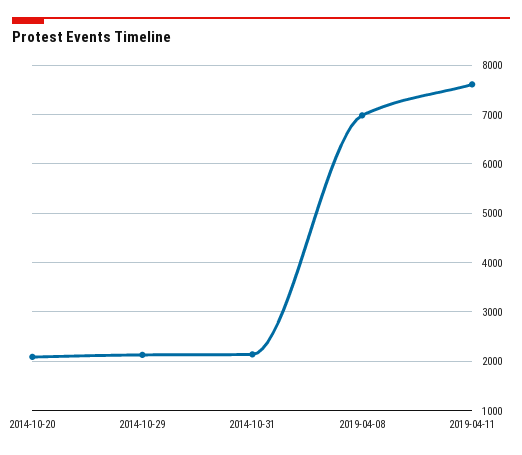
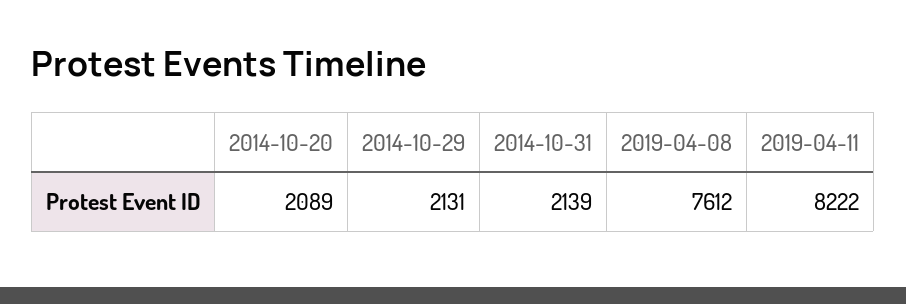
2019-04-08: 7000 -> 7612
2019-04-11: 7600 -> 8222

